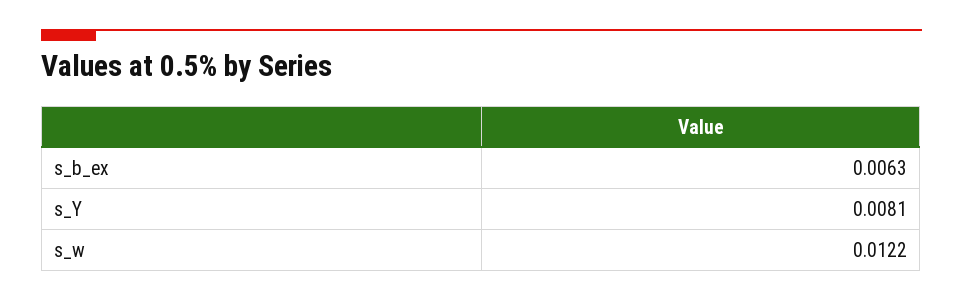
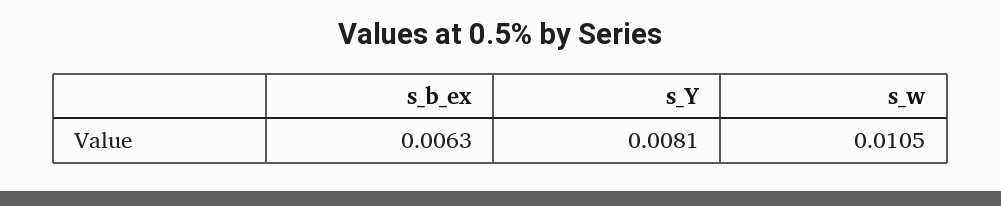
s_w: 0.0122 -> 0.0105

